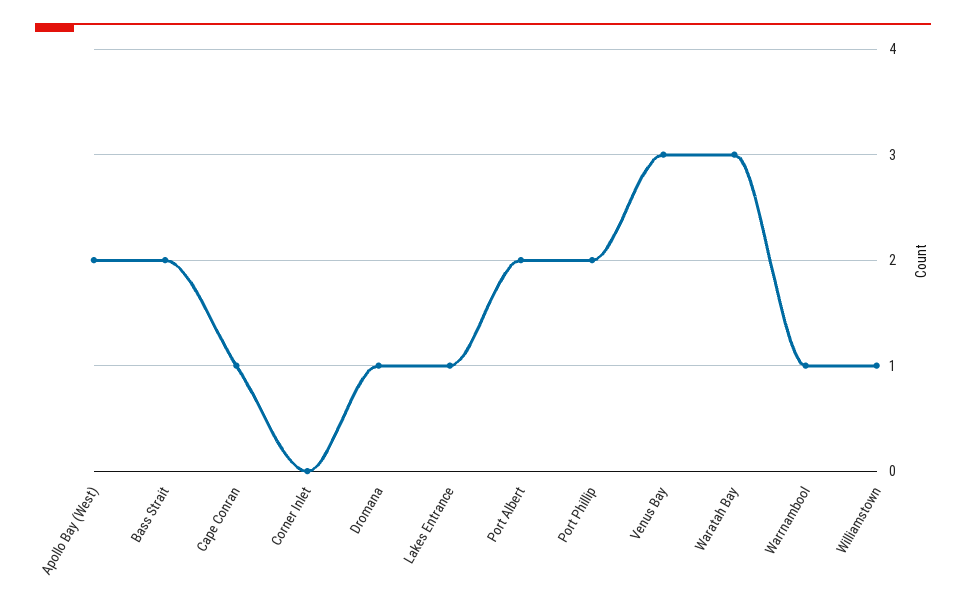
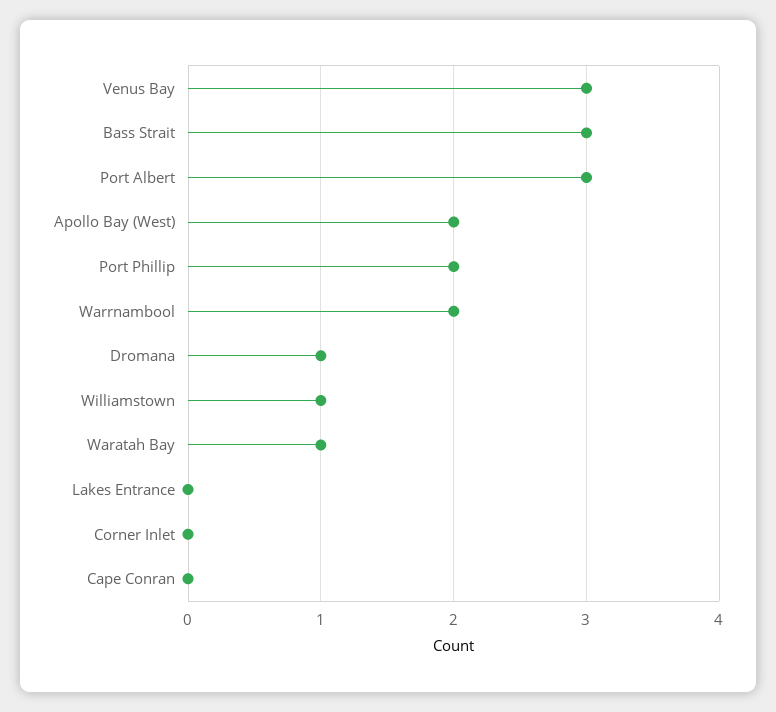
Bass Strait: 2 -> 3
Cape Conran: 1 -> 0
Lakes Entrance: 1 -> 0
Port Albert: 2 -> 3
Waratah Bay: 3 -> 1
Warrnambool: 1 -> 2

